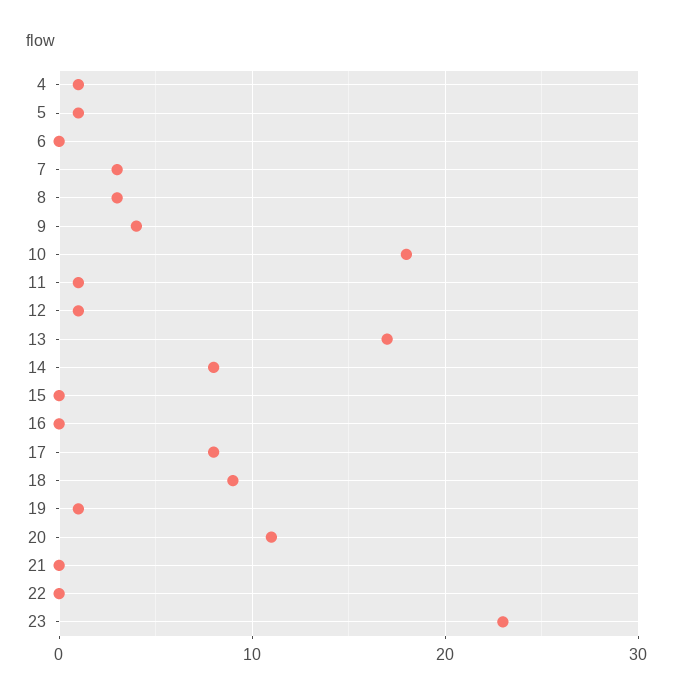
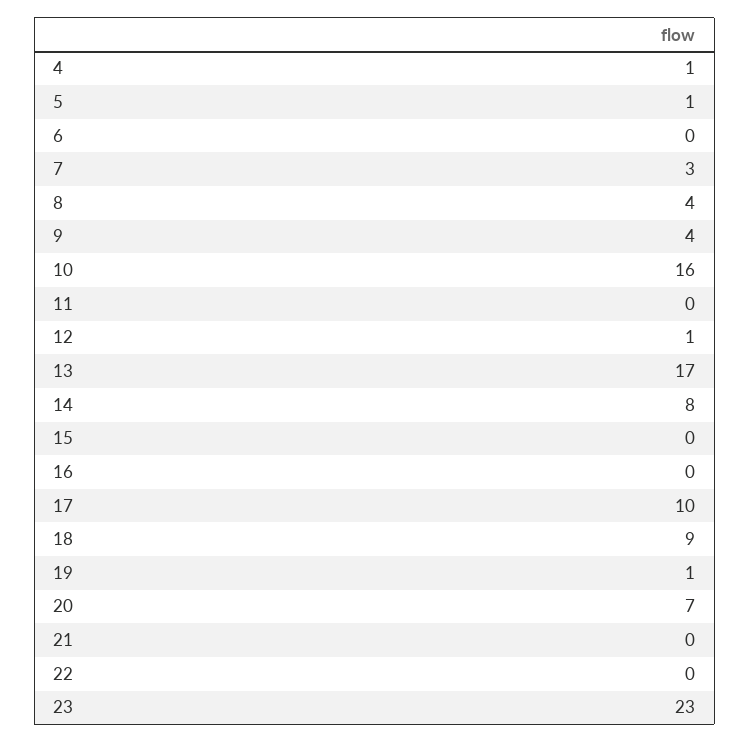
8: 3 -> 4
10: 18 -> 16
11: 1 -> 0
17: 8 -> 10
20: 11 -> 7

